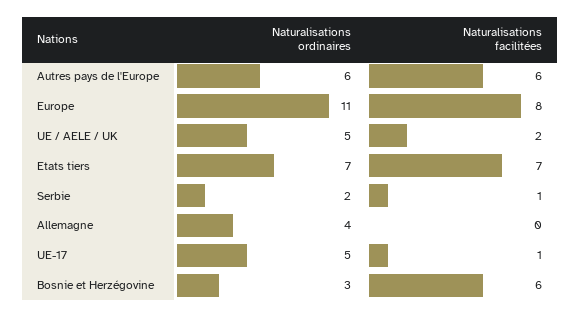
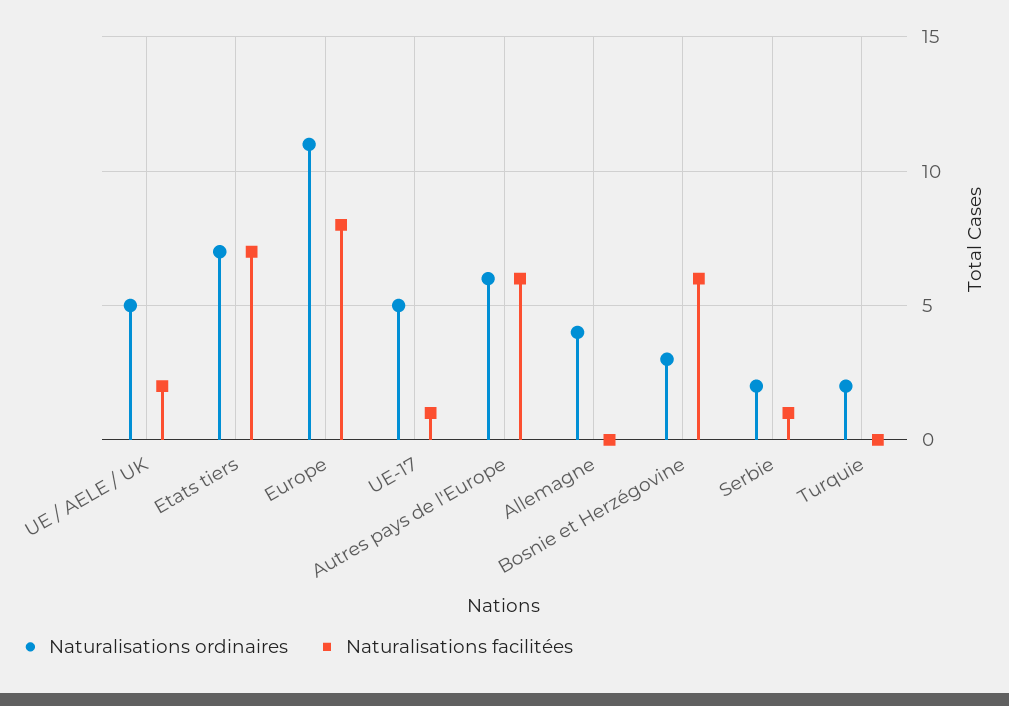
Naturalisations ordinaires, Turquie: none -> 2
Naturalisations facilitées, Turquie: none -> 0

